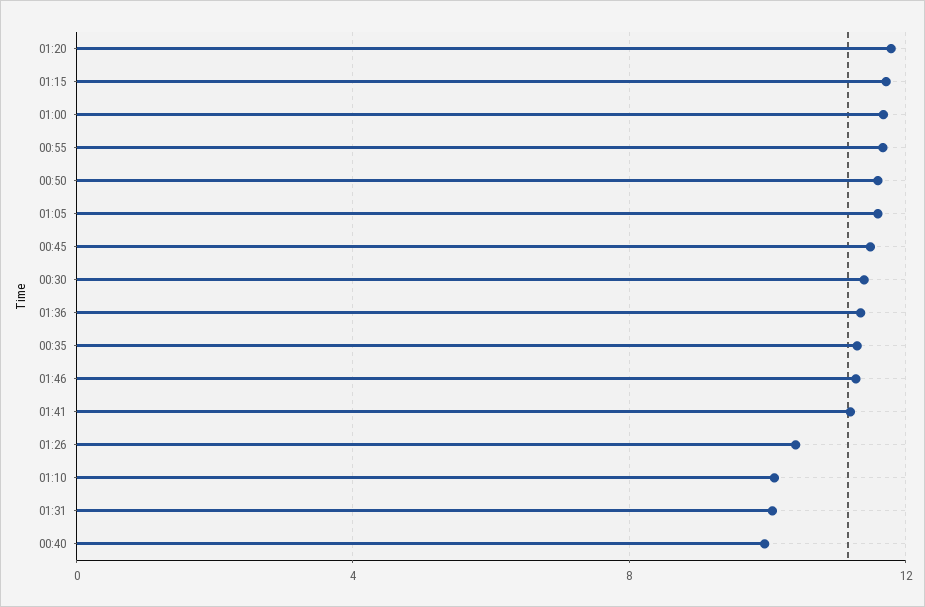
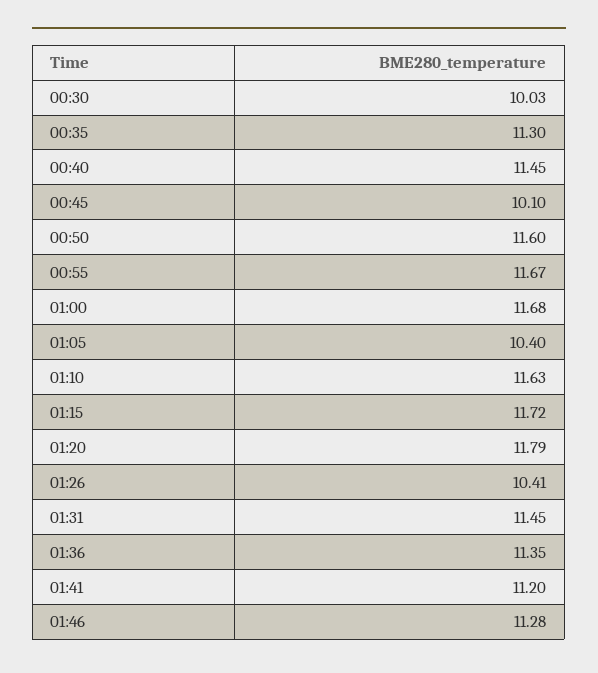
01:05: 11.5 -> 10.4
00:45: 11.5 -> 10.1
00:30: 11.5 -> 10.03
01:10: 10 -> 11.63
01:31: 10 -> 11.45
00:40: 10 -> 11.45

